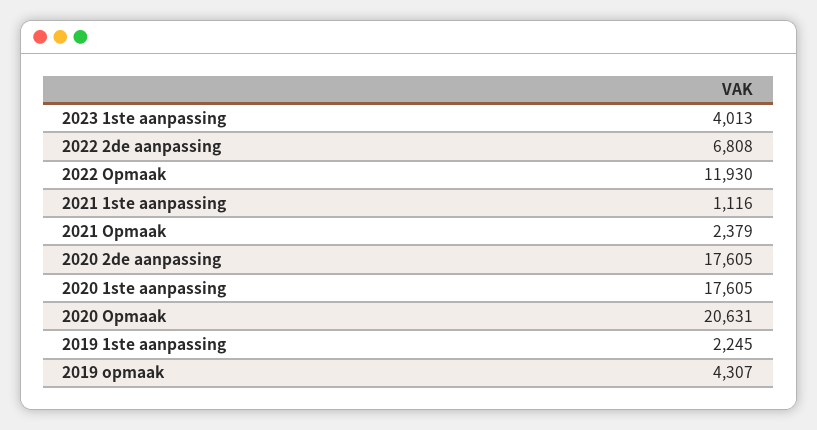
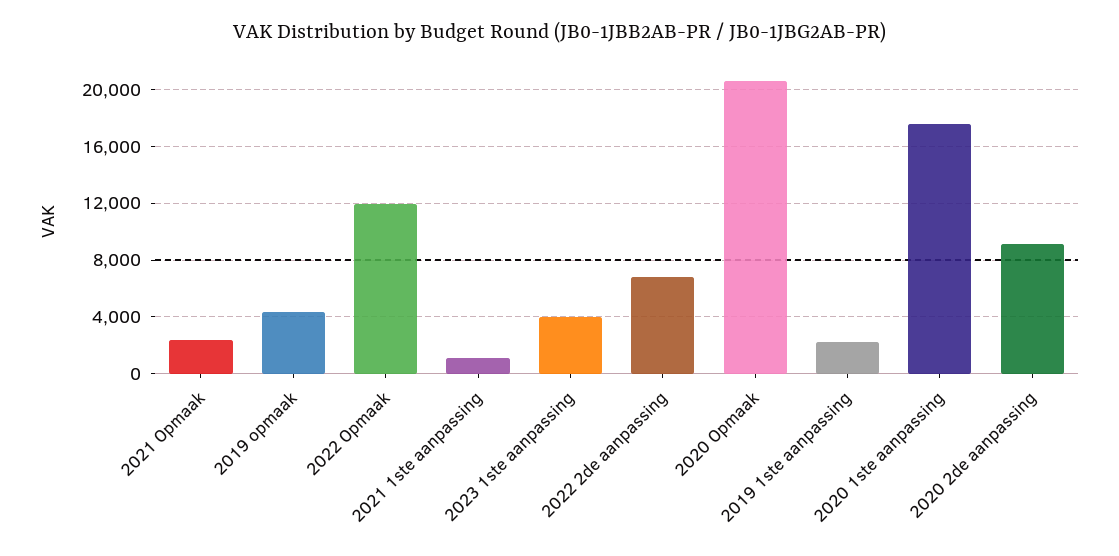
2020 2de aanpassing: 17605 -> 9000

